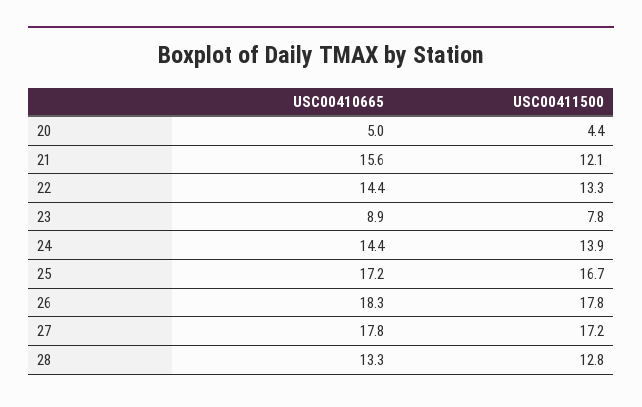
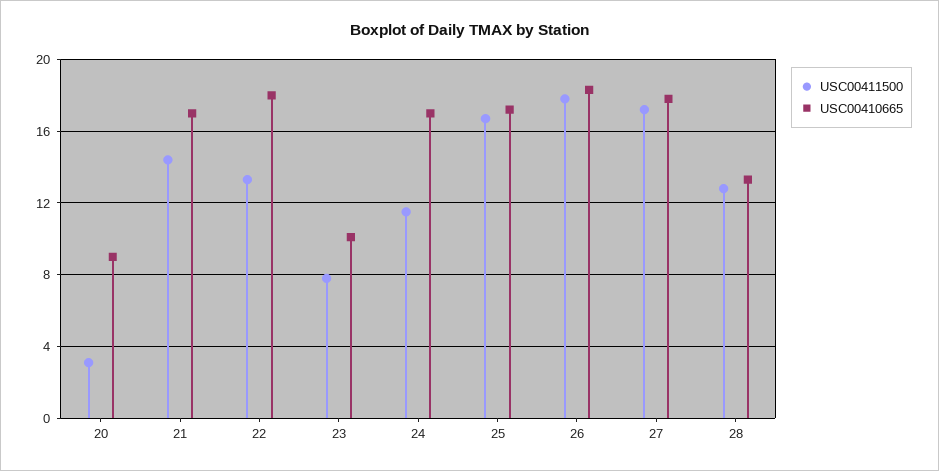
USC00410665, 20: 5 -> 9
USC00411500, 20: 4.4 -> 3
USC00410665, 21: 15.6 -> 17
USC00411500, 21: 12.1 -> 14.5
USC00410665, 22: 14.4 -> 18
USC00410665, 23: 8.9 -> 10
USC00410665, 24: 14.4 -> 17
USC00411500, 24: 13.9 -> 11.5

